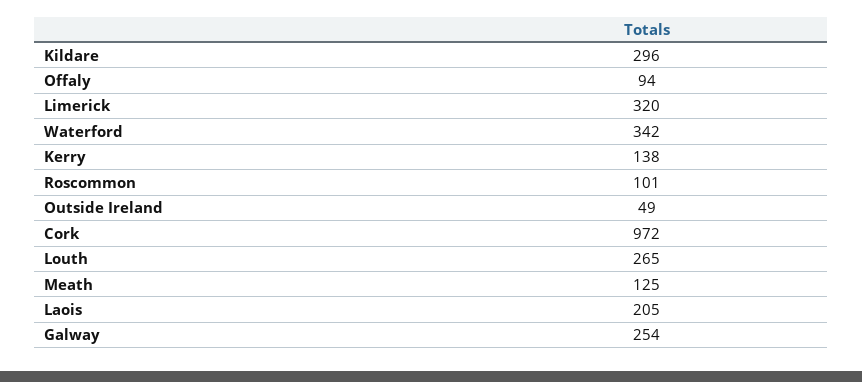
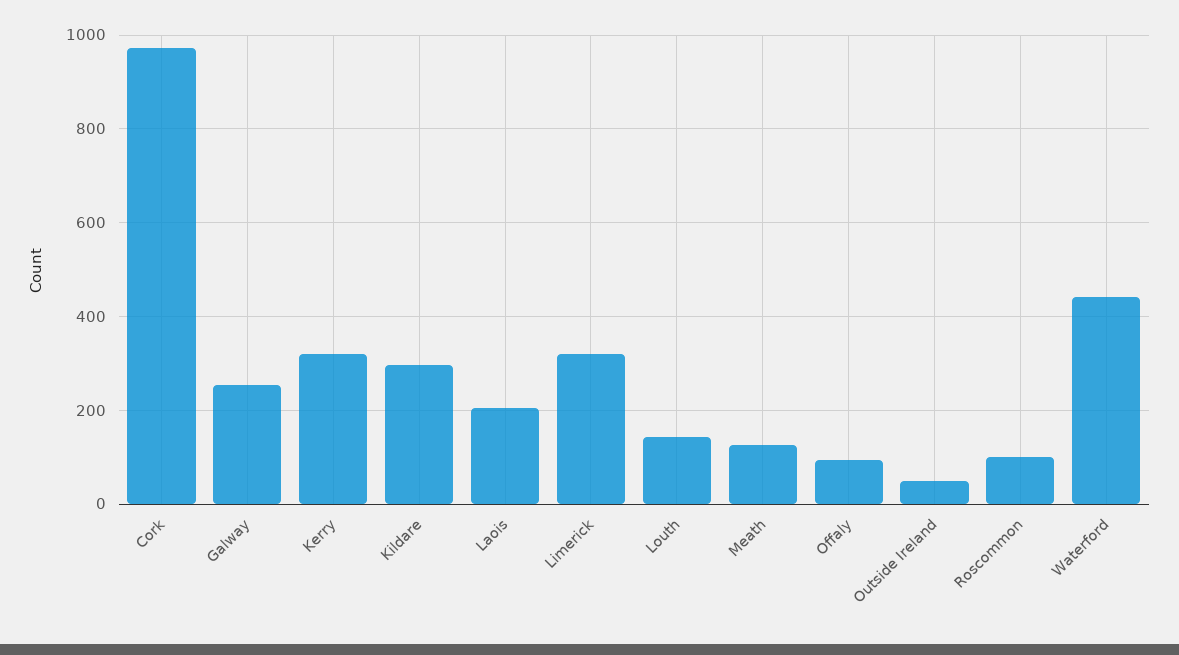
Waterford: 342 -> 440
Kerry: 138 -> 320
Louth: 265 -> 140

